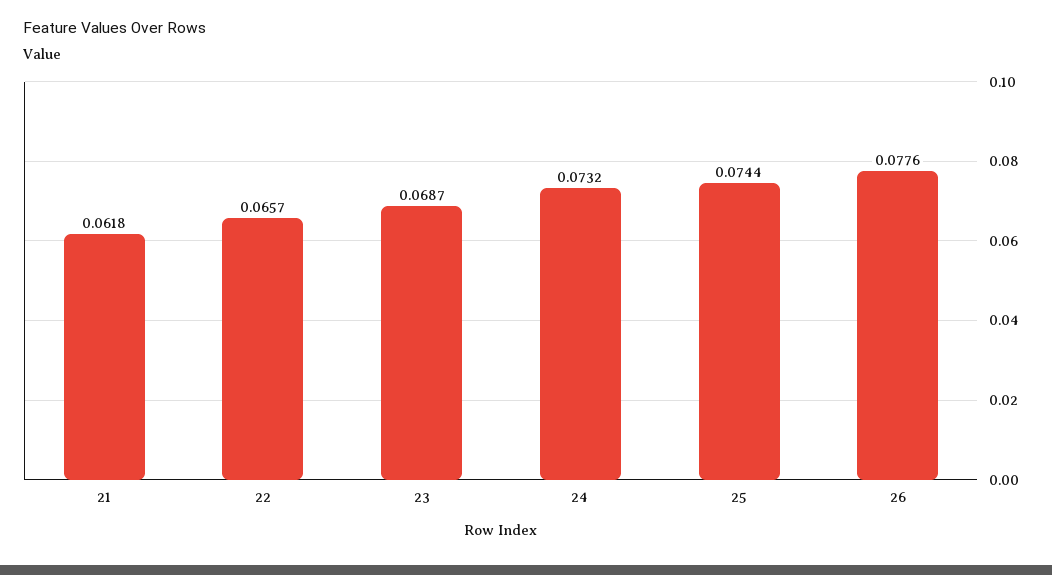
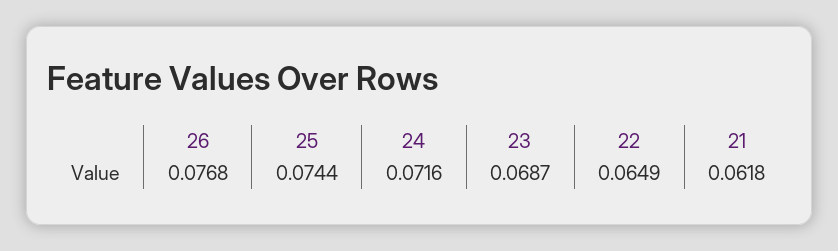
22: 0.0657 -> 0.0649
24: 0.0732 -> 0.0716
26: 0.0776 -> 0.0768

